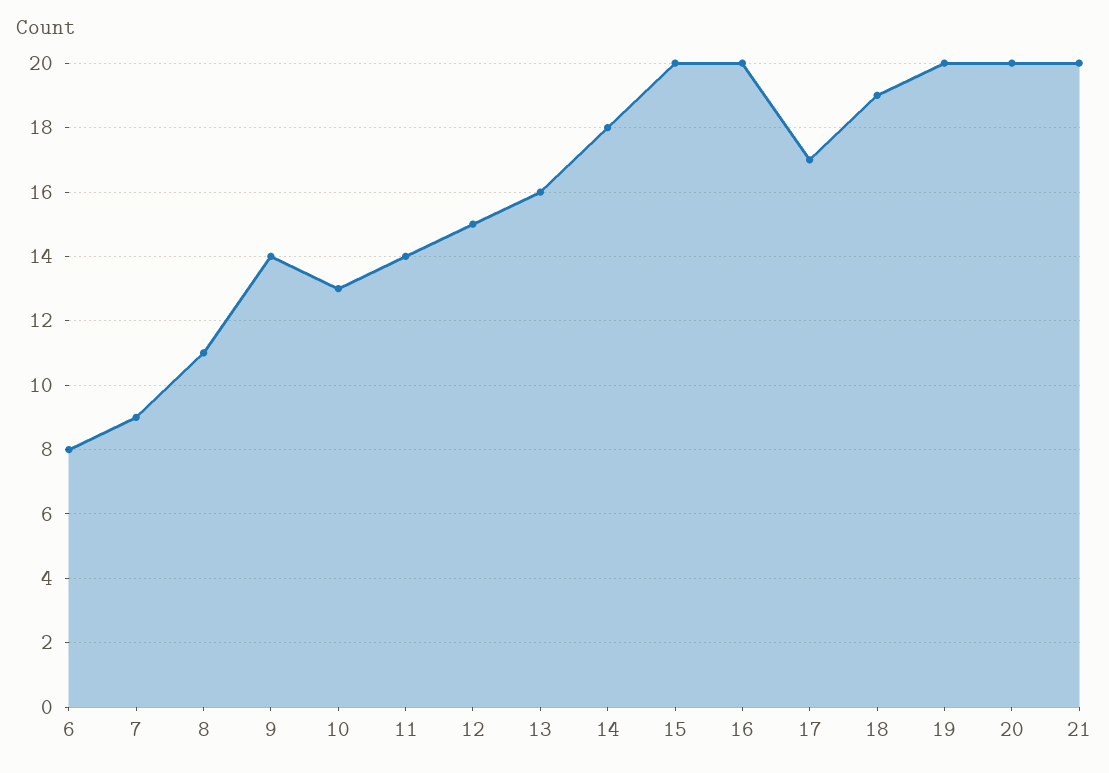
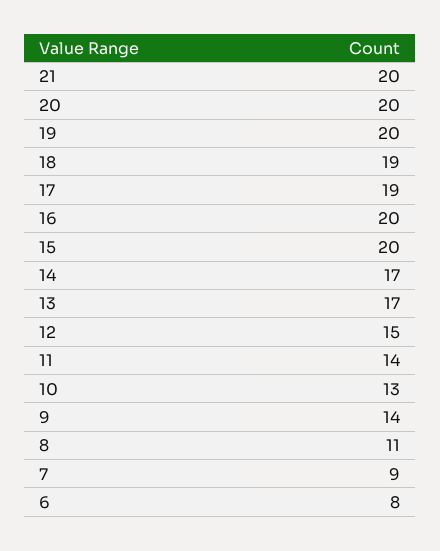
13: 16 -> 17
14: 18 -> 17
17: 17 -> 19

